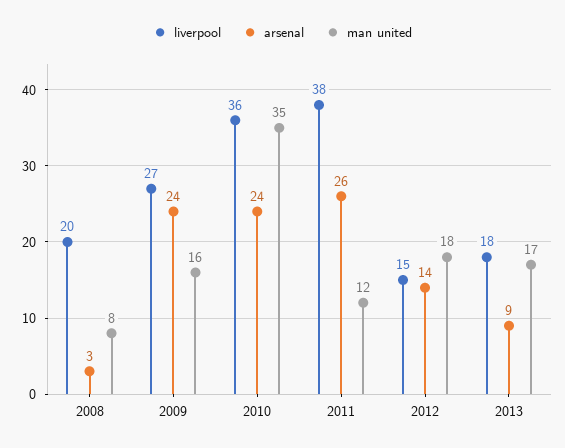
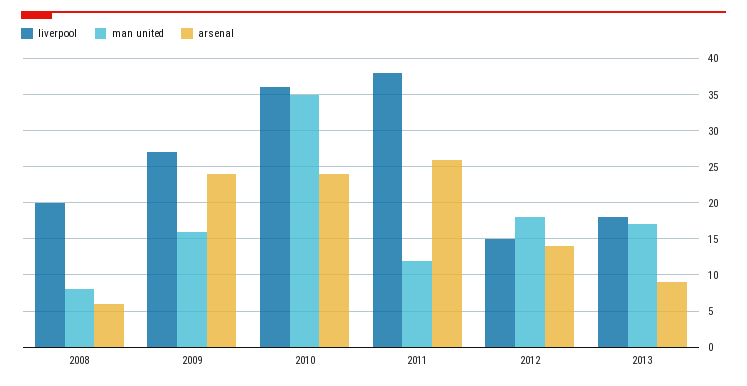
arsenal, 2008: 3 -> 6

